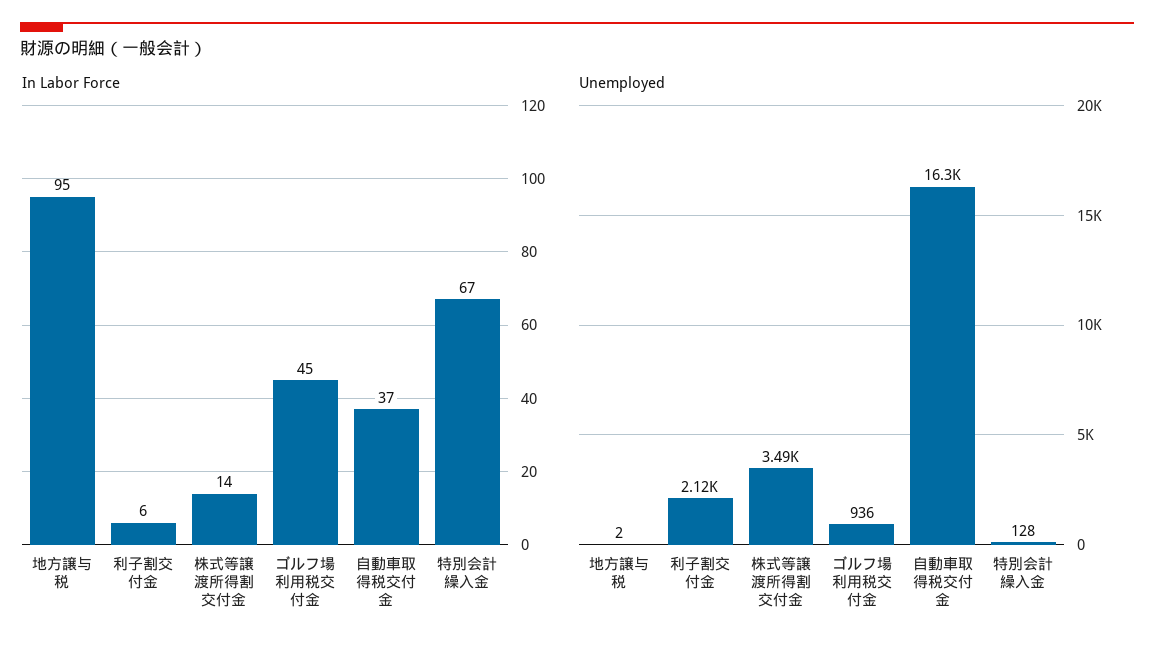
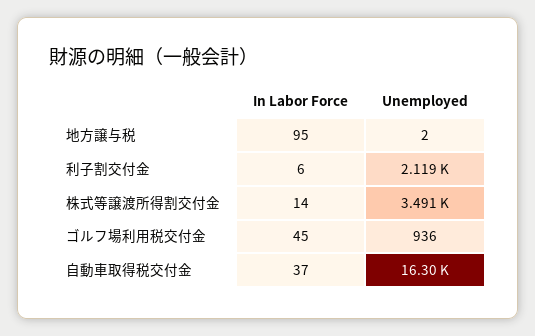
In Labor Force, 特別会計繰入金: 67 -> none
Unemployed, 特別会計繰入金: 128 -> none

